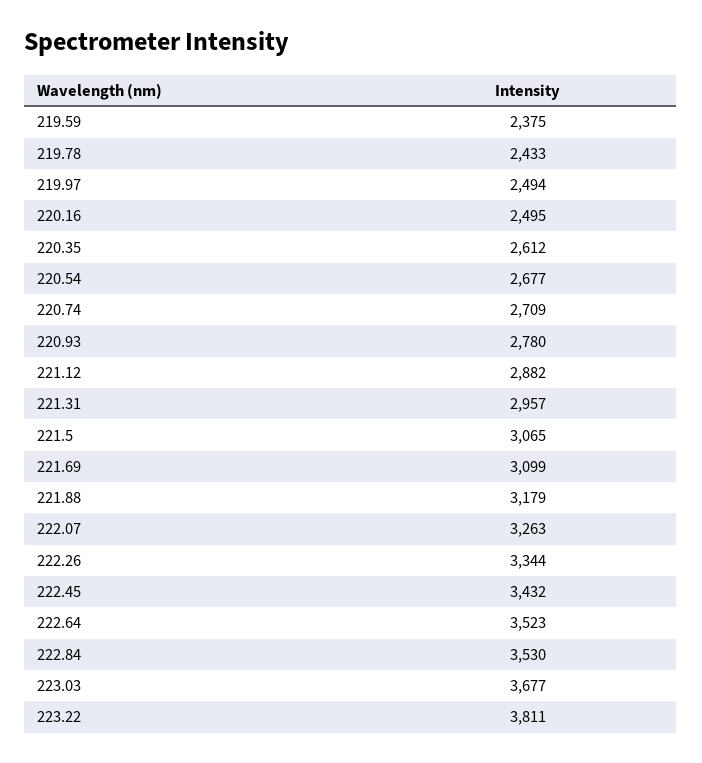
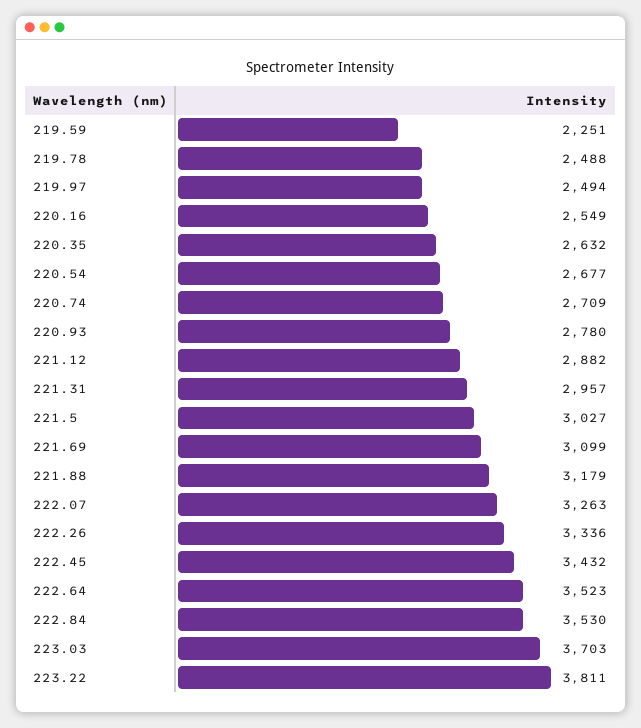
219.59: 2375 -> 2251
219.78: 2433 -> 2488
220.16: 2495 -> 2549
220.35: 2612 -> 2632
221.5: 3065 -> 3027
222.26: 3344 -> 3336
223.03: 3677 -> 3703

